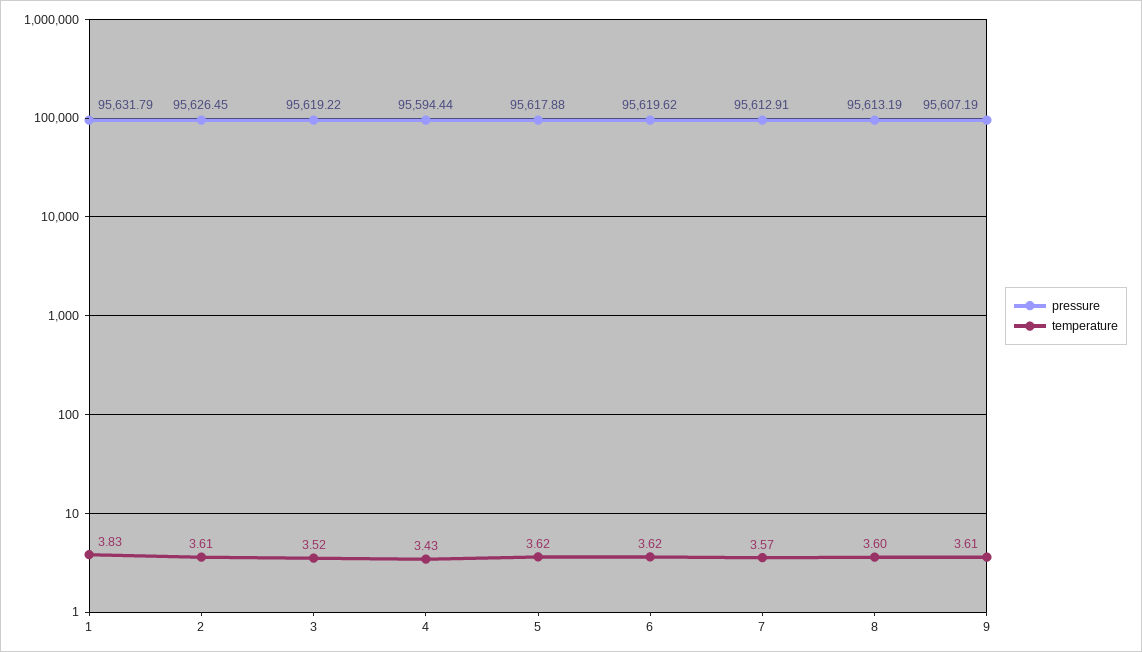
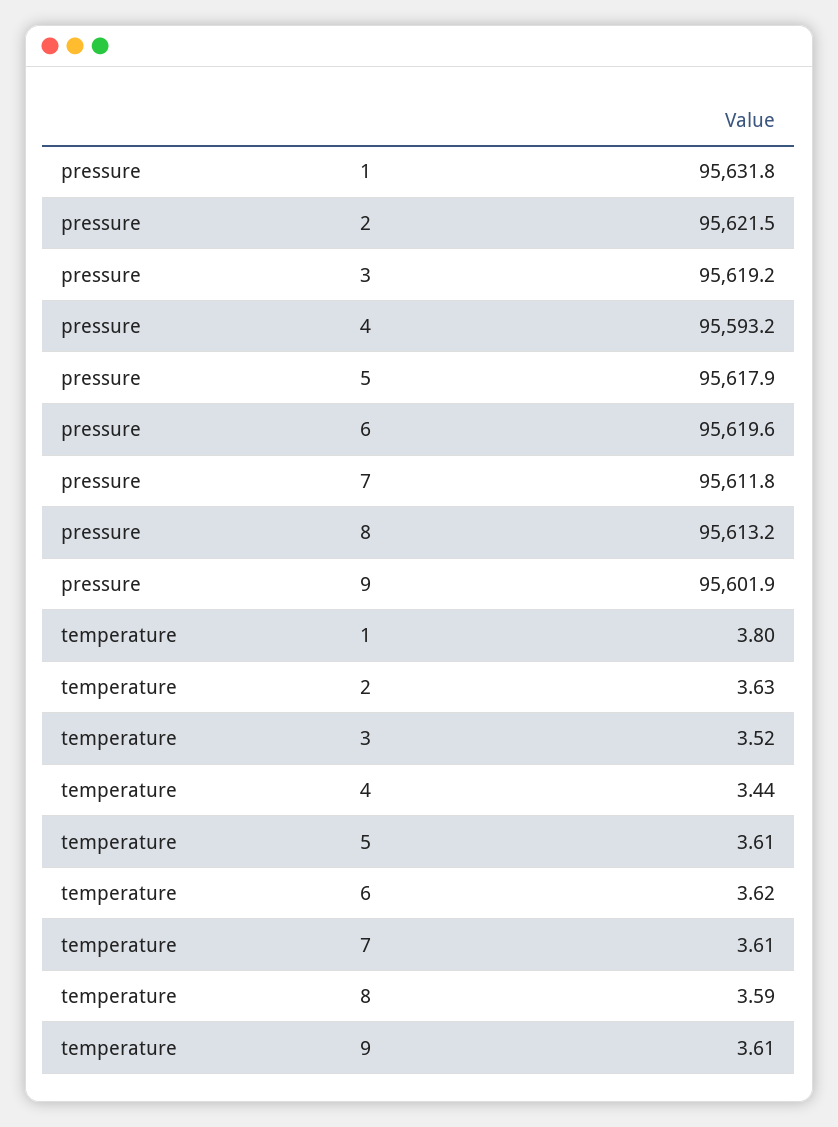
temperature, 1: 3.83 -> 3.8
pressure, 2: 95626.45 -> 95621.5
temperature, 2: 3.61 -> 3.63
pressure, 4: 95594.44 -> 95593.2
temperature, 4: 3.43 -> 3.44
temperature, 5: 3.62 -> 3.61
pressure, 7: 95612.91 -> 95611.8
temperature, 7: 3.57 -> 3.61
temperature, 8: 3.6 -> 3.59
pressure, 9: 95607.19 -> 95601.9

